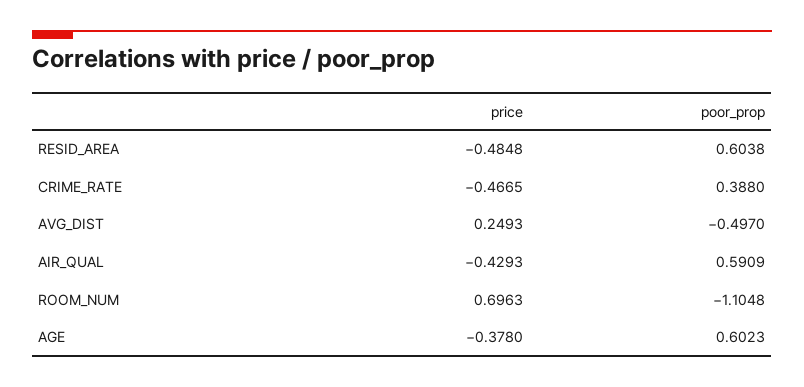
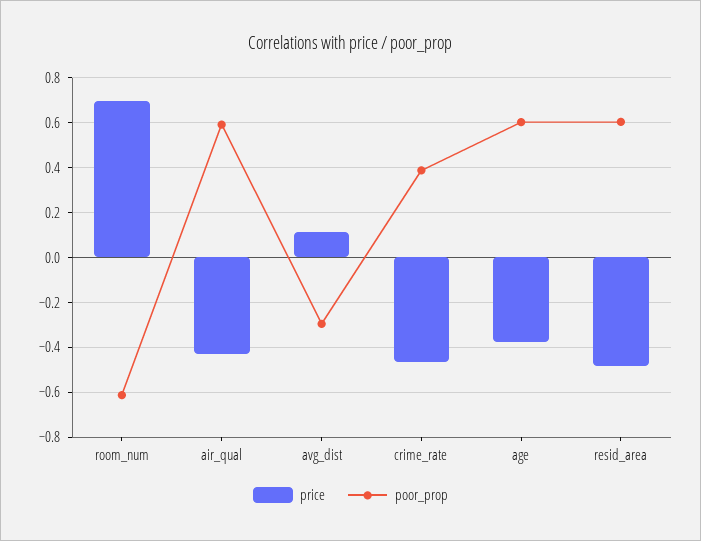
price, AVG_DIST: 0.2493 -> 0.1
poor_prop, AVG_DIST: -0.497 -> -0.3
poor_prop, ROOM_NUM: -1.1048 -> -0.6

